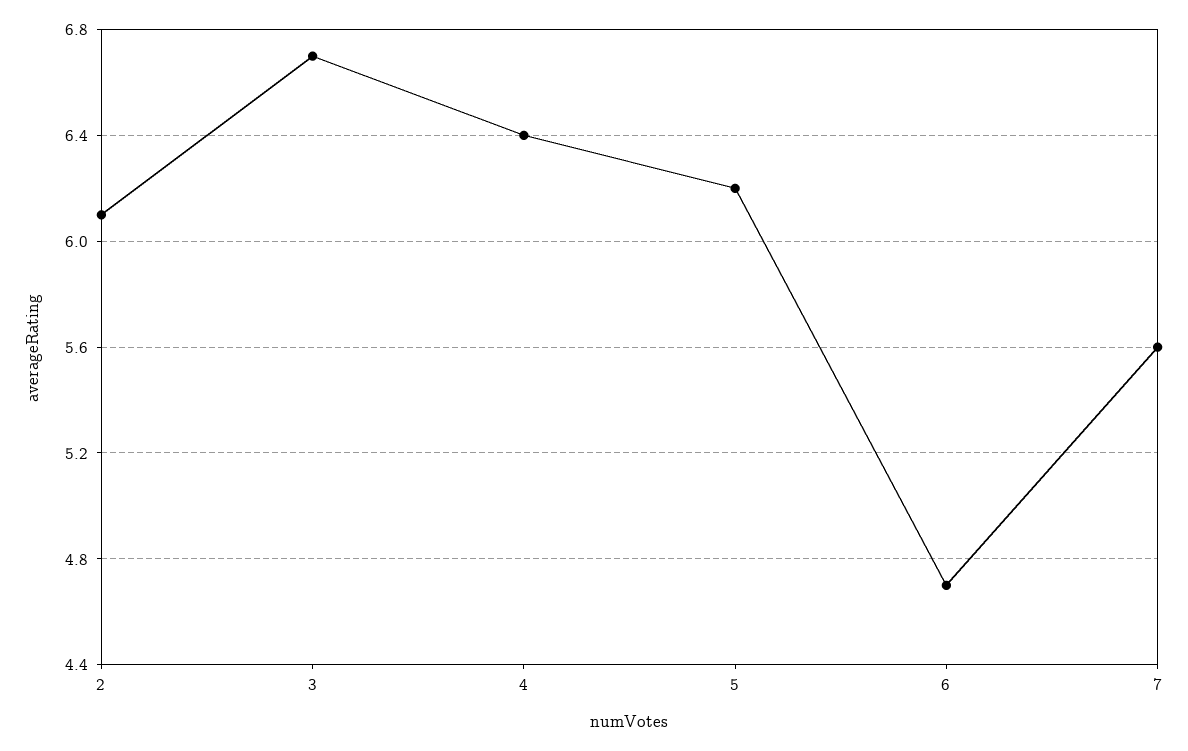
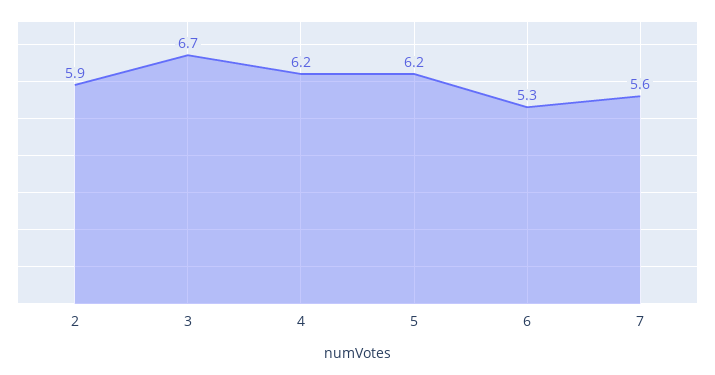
2: 6.1 -> 5.9
4: 6.4 -> 6.2
6: 4.7 -> 5.3

